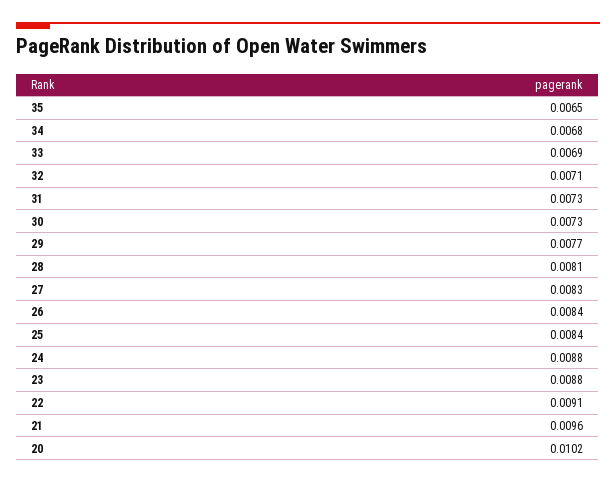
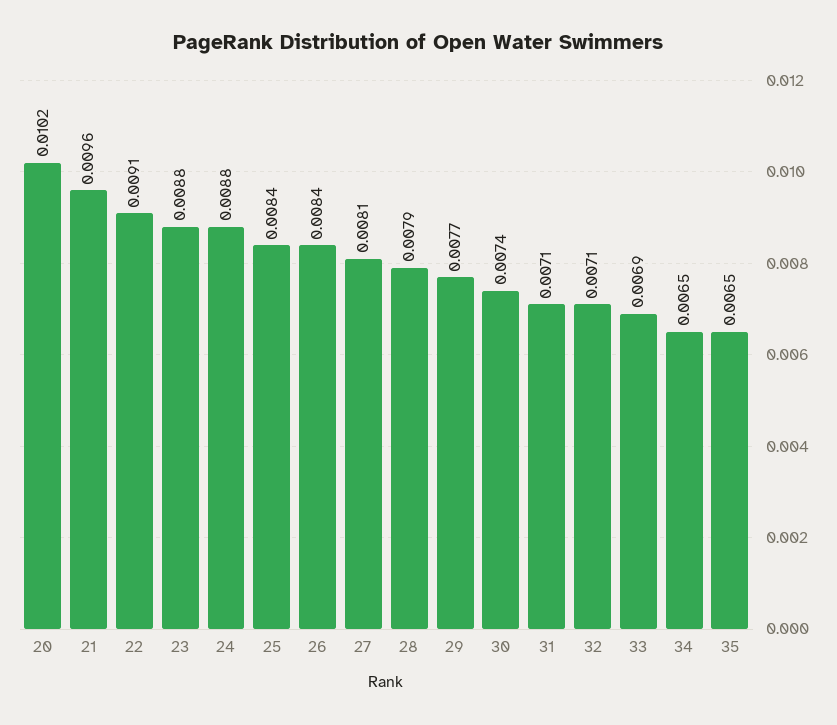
34: 0.0068 -> 0.0065
31: 0.0073 -> 0.0071
30: 0.0073 -> 0.0074
28: 0.0081 -> 0.0079
27: 0.0083 -> 0.0081

